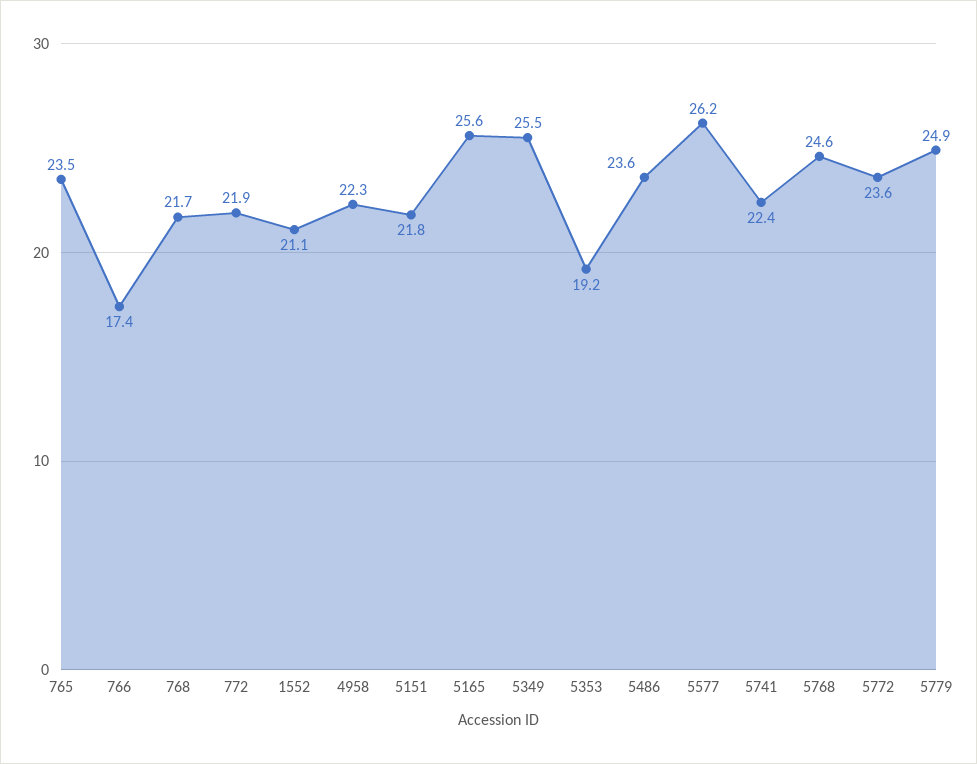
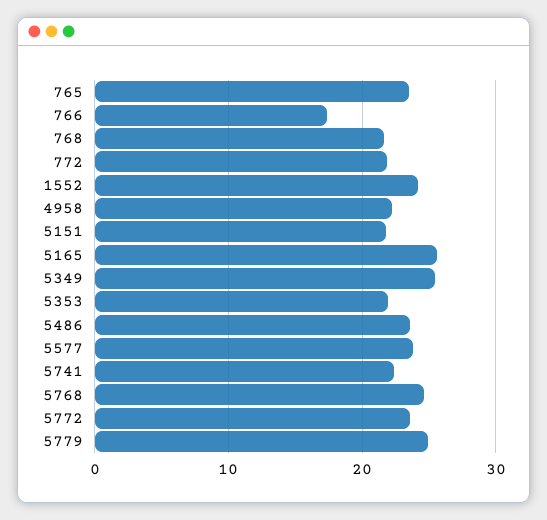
1552: 21.1 -> 24
5353: 19.2 -> 22
5577: 26.2 -> 24

